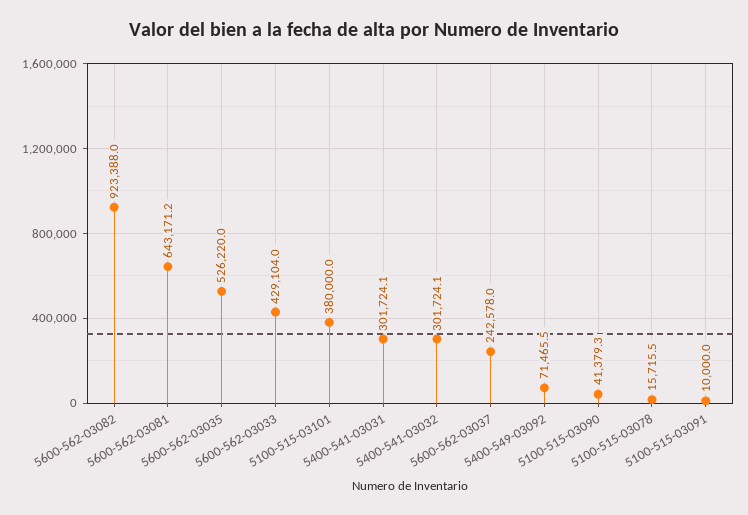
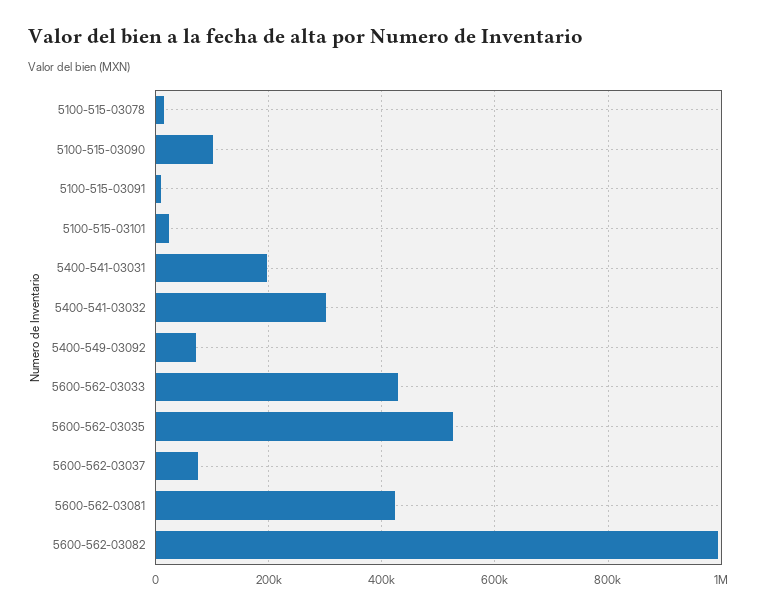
5600-562-03082: 923388 -> 1000000
5600-562-03081: 643171.2 -> 420000
5100-515-03101: 380000 -> 20000
5400-541-03031: 301724.1 -> 200000
5600-562-03037: 242578 -> 80000
5100-515-03090: 41379.3 -> 100000

